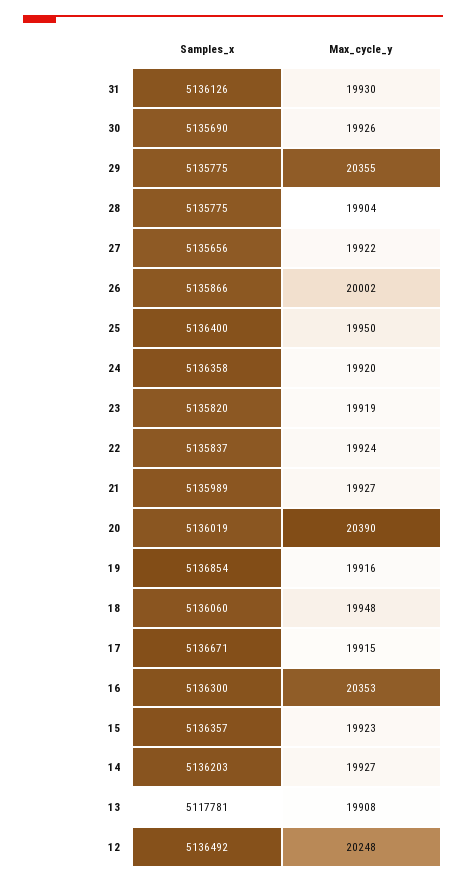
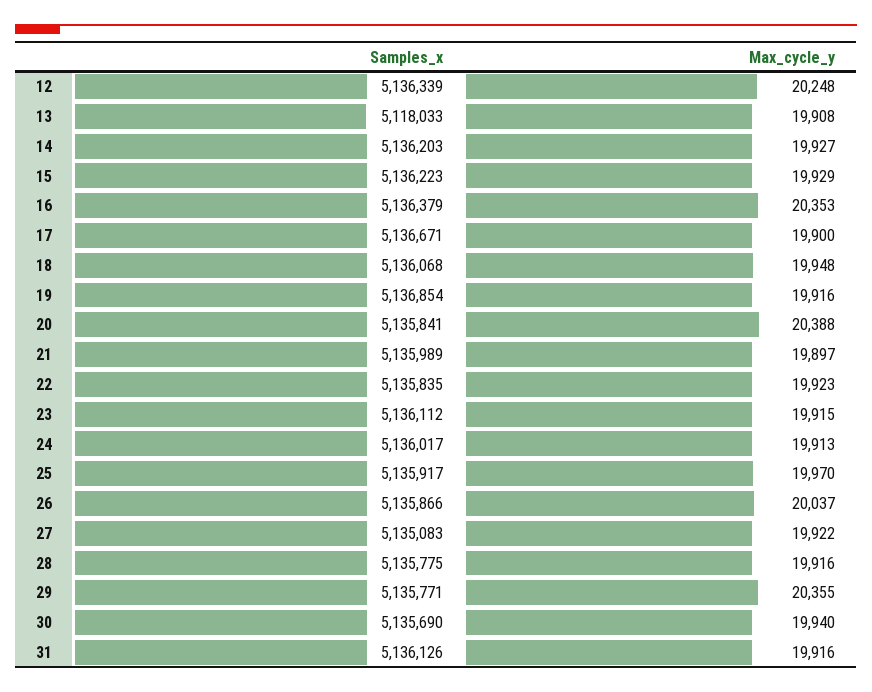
Max_cycle_y, 31: 19930 -> 19916
Max_cycle_y, 30: 19926 -> 19940
Samples_x, 29: 5135775 -> 5135771
Max_cycle_y, 28: 19904 -> 19916
Samples_x, 27: 5135656 -> 5135083
Max_cycle_y, 26: 20002 -> 20037
Samples_x, 25: 5136400 -> 5135917
Max_cycle_y, 25: 19950 -> 19970
Samples_x, 24: 5136358 -> 5136017
Max_cycle_y, 24: 19920 -> 19913
Samples_x, 23: 5135820 -> 5136112
Max_cycle_y, 23: 19919 -> 19915
Samples_x, 22: 5135837 -> 5135835
Max_cycle_y, 22: 19924 -> 19923
Max_cycle_y, 21: 19927 -> 19897
Samples_x, 20: 5136019 -> 5135841
Max_cycle_y, 20: 20390 -> 20388
Samples_x, 18: 5136060 -> 5136068
Max_cycle_y, 17: 19915 -> 19900
Samples_x, 16: 5136300 -> 5136379
Samples_x, 15: 5136357 -> 5136223
Max_cycle_y, 15: 19923 -> 19929
Samples_x, 13: 5117781 -> 5118033
Samples_x, 12: 5136492 -> 5136339

